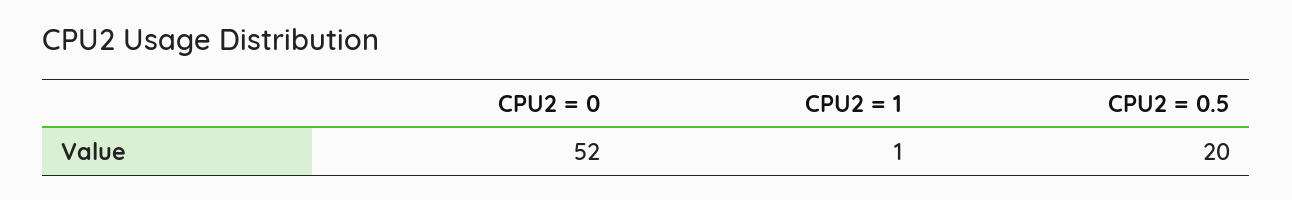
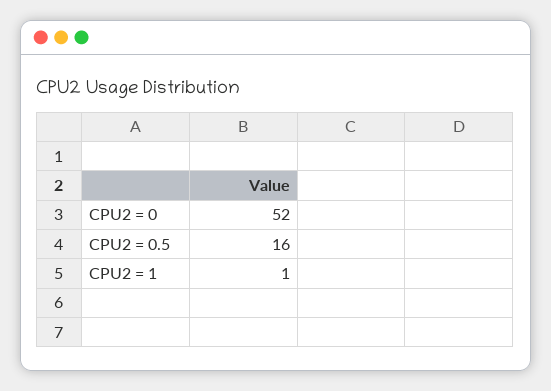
CPU2 = 0.5: 20 -> 16

